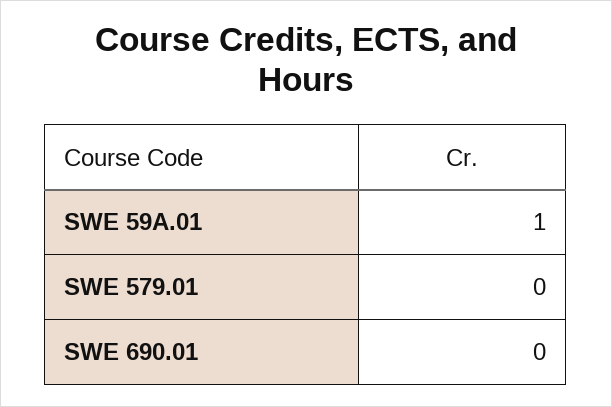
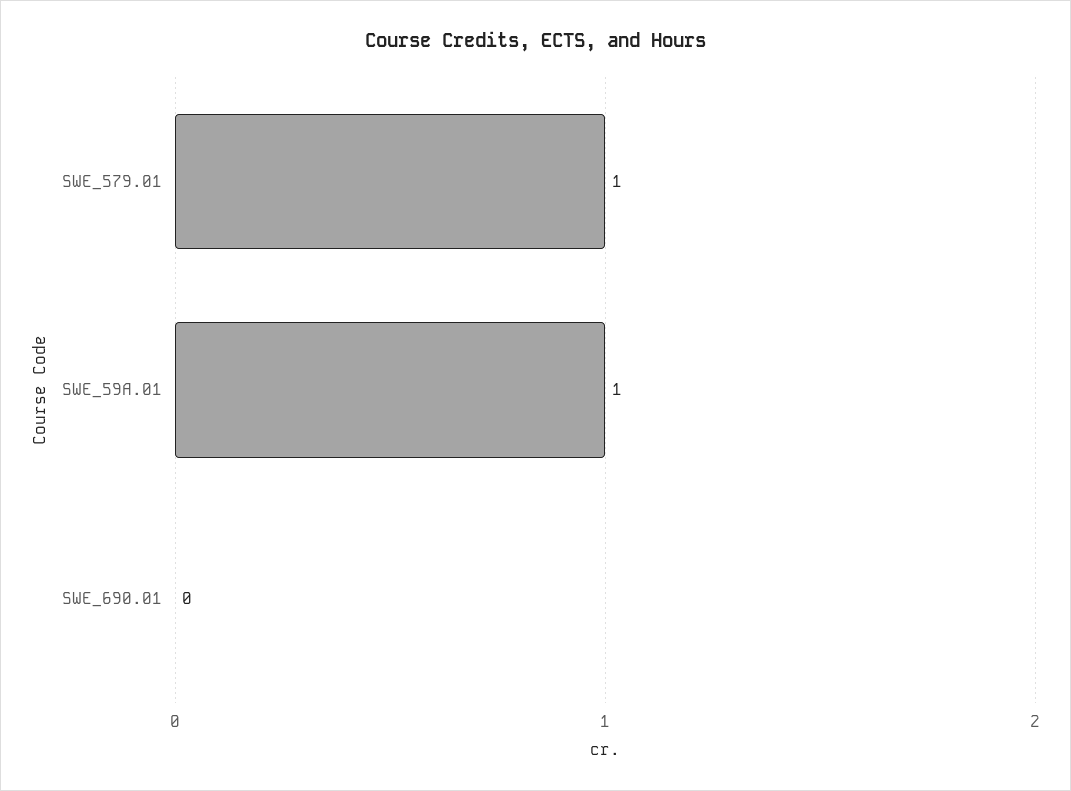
SWE 579.01: 0 -> 1

